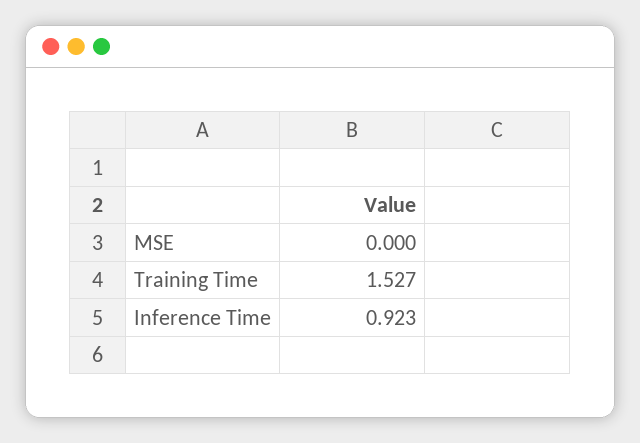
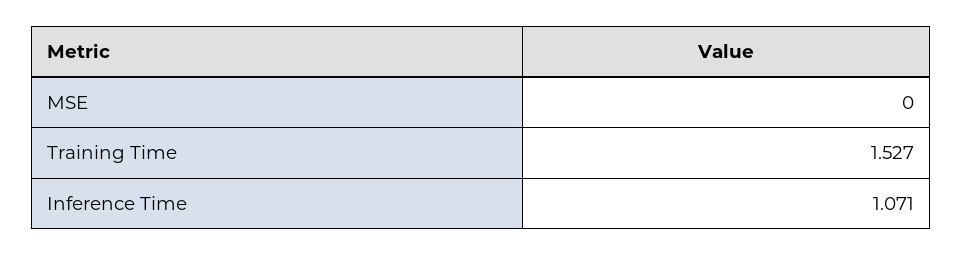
Inference Time: 0.923 -> 1.071

